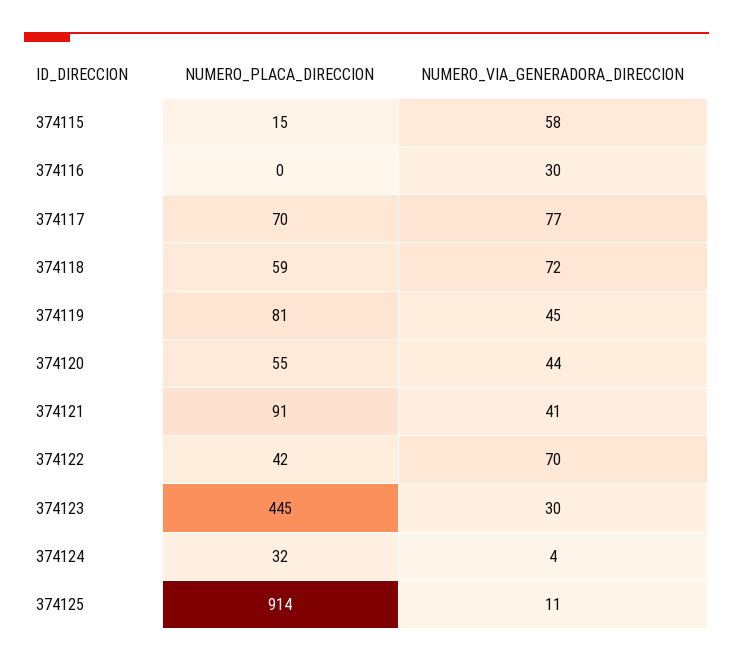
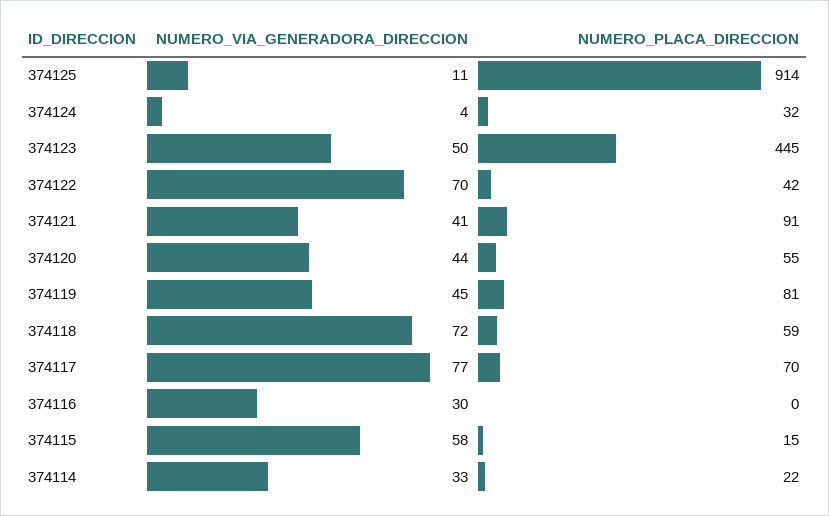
NUMERO_VIA_GENERADORA_DIRECCION, 374123: 30 -> 50
NUMERO_VIA_GENERADORA_DIRECCION, 374114: none -> 33
NUMERO_PLACA_DIRECCION, 374114: none -> 22

